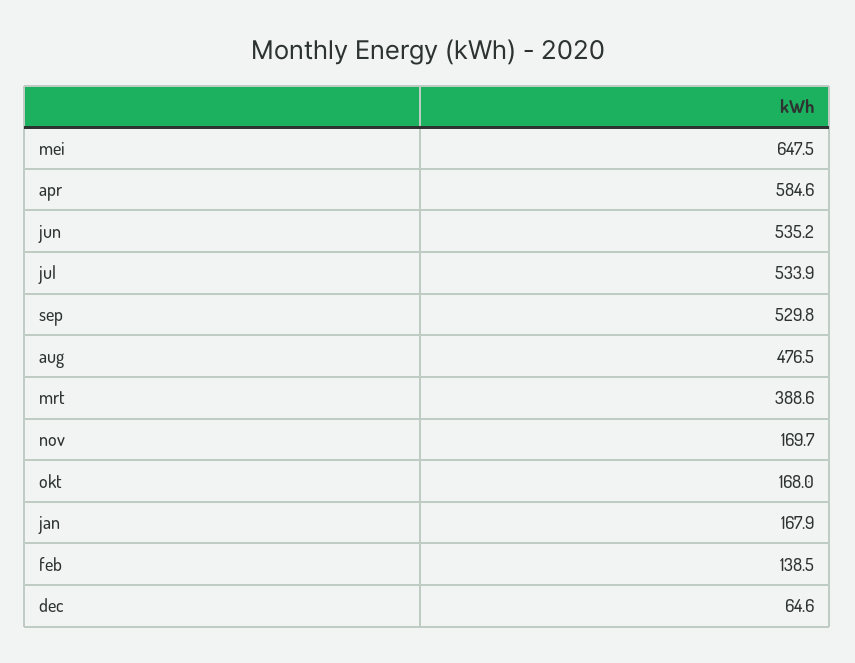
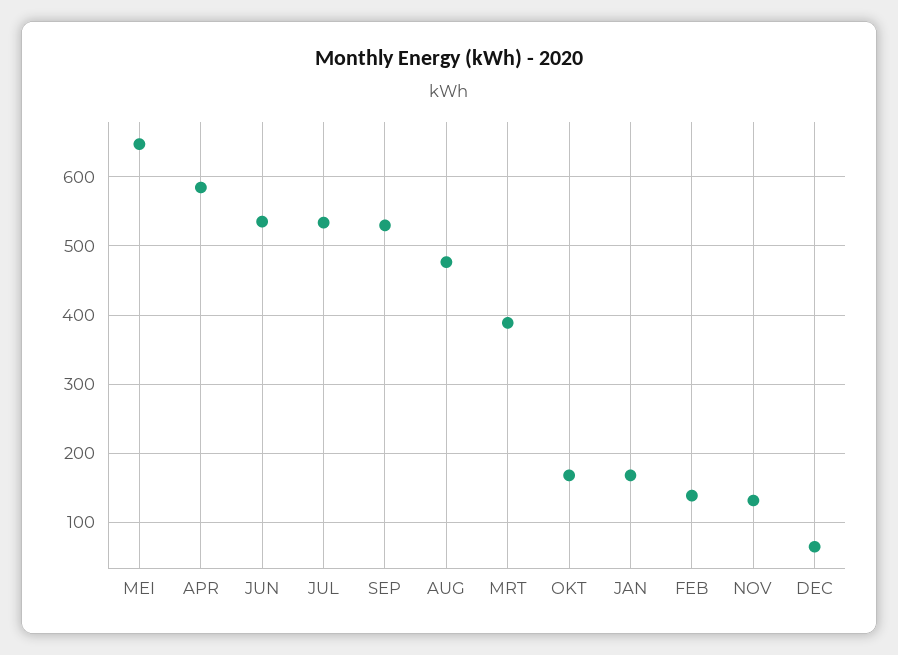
nov: 169.7 -> 130

